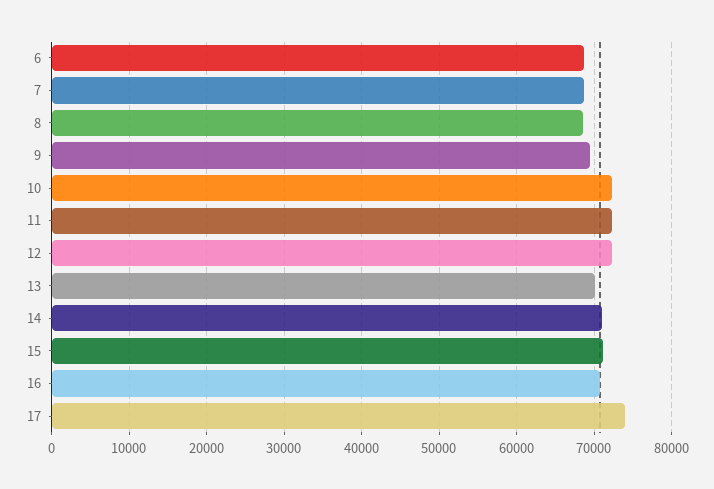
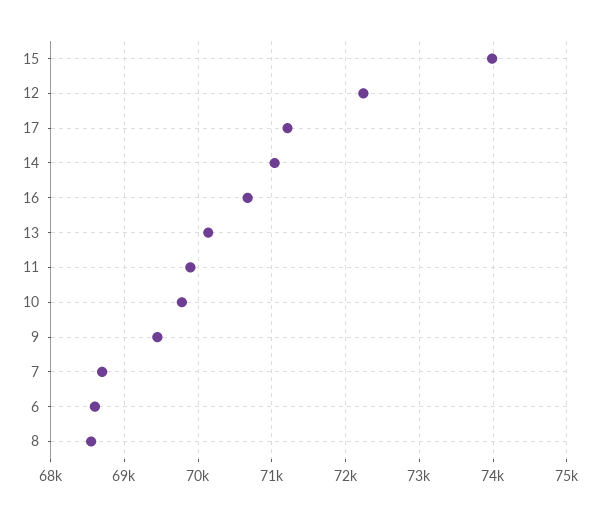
10: 72000 -> 69800
11: 72000 -> 69900
15: 71000 -> 74000
17: 74000 -> 71200

